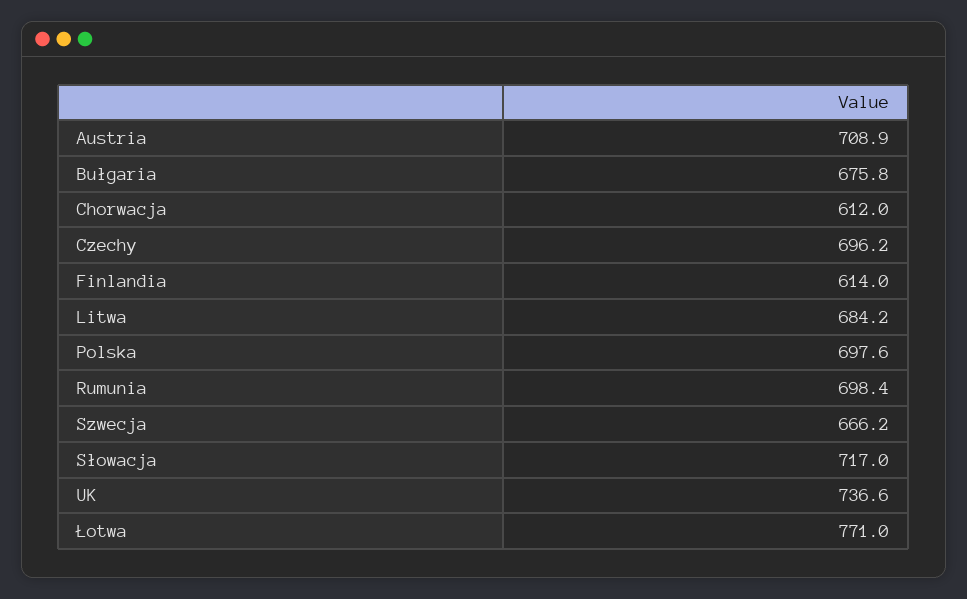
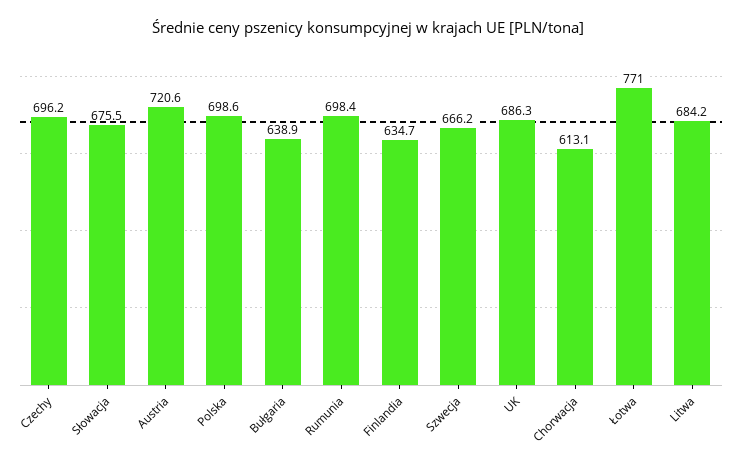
Austria: 708.9 -> 720.6
Bułgaria: 675.8 -> 638.9
Chorwacja: 612 -> 613.1
Finlandia: 614 -> 634.7
Polska: 697.6 -> 698.6
Słowacja: 717 -> 675.5
UK: 736.6 -> 686.3

